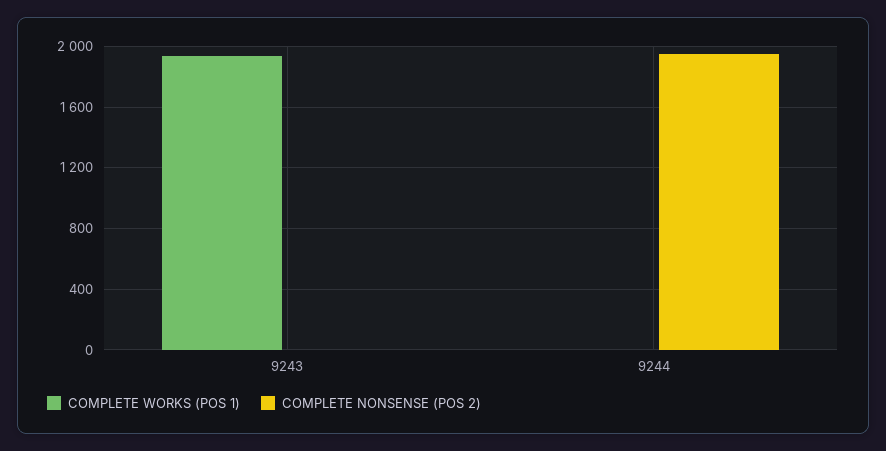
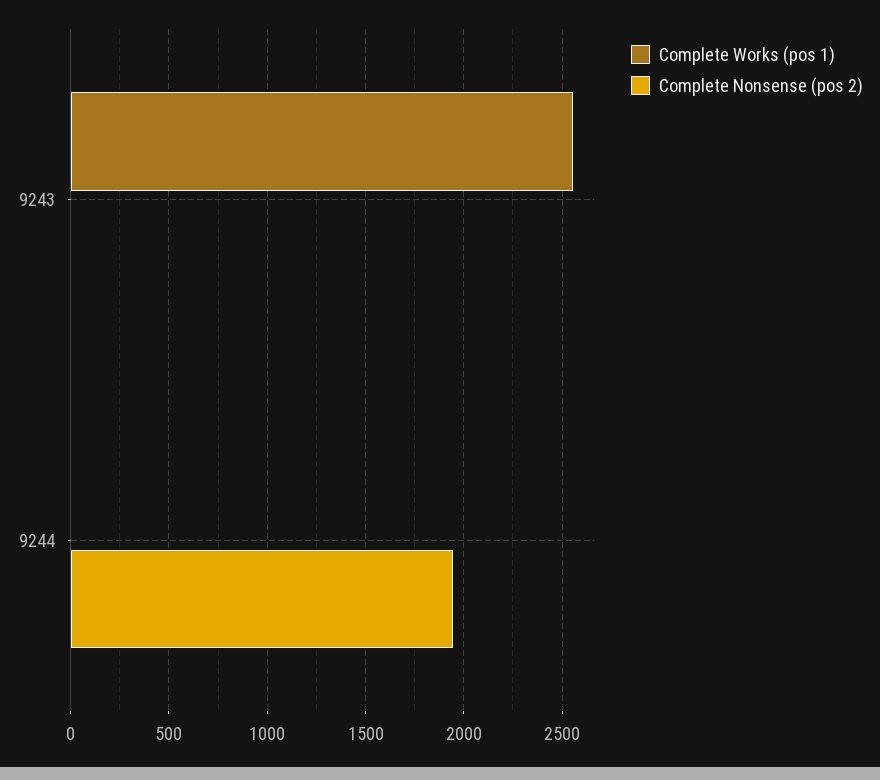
COMPLETE WORKS (POS 1), 9243: 1950 -> 2550

